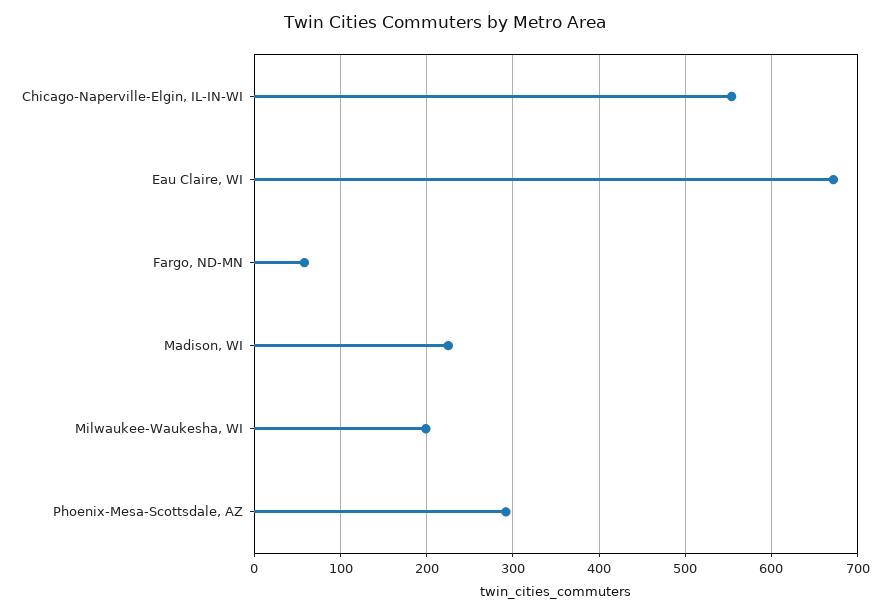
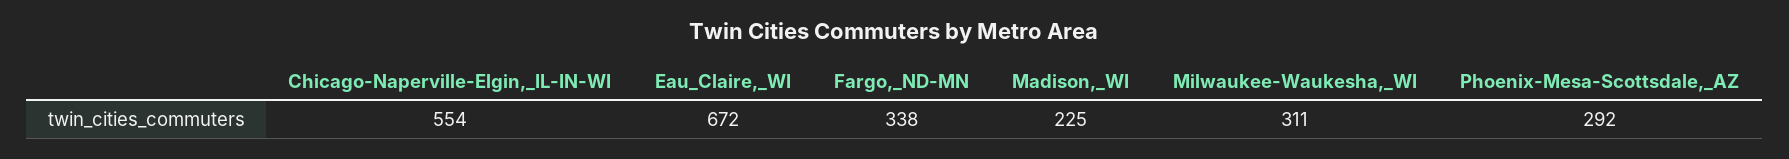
Fargo, ND-MN: 60 -> 338
Milwaukee-Waukesha, WI: 200 -> 311

